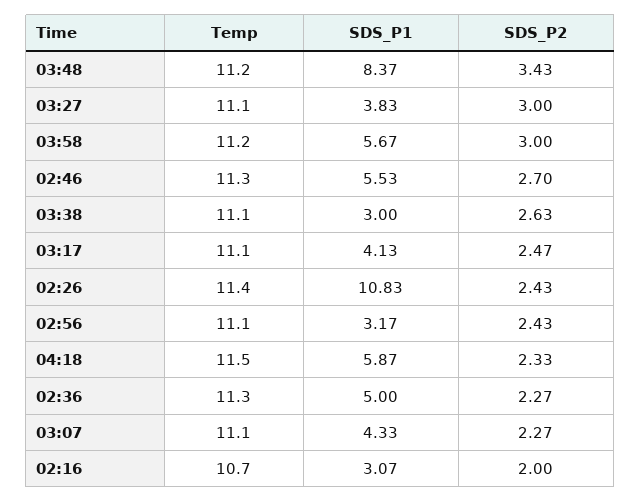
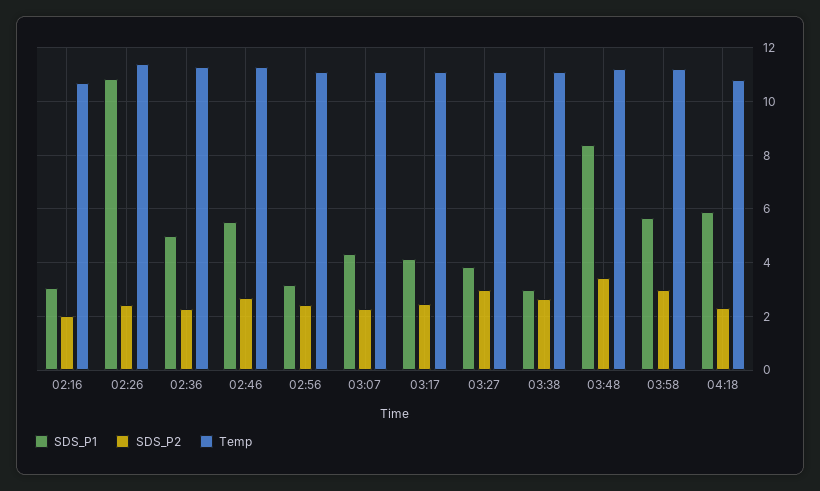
Temp, 04:18: 11.5 -> 10.75

